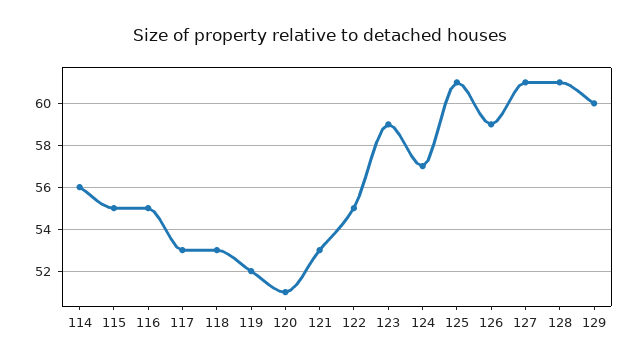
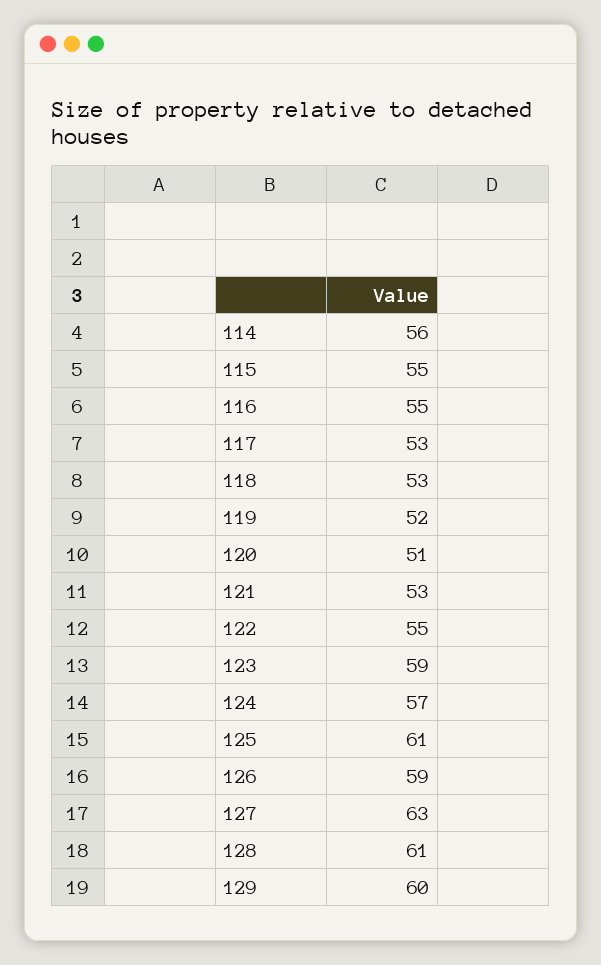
127: 61 -> 63

